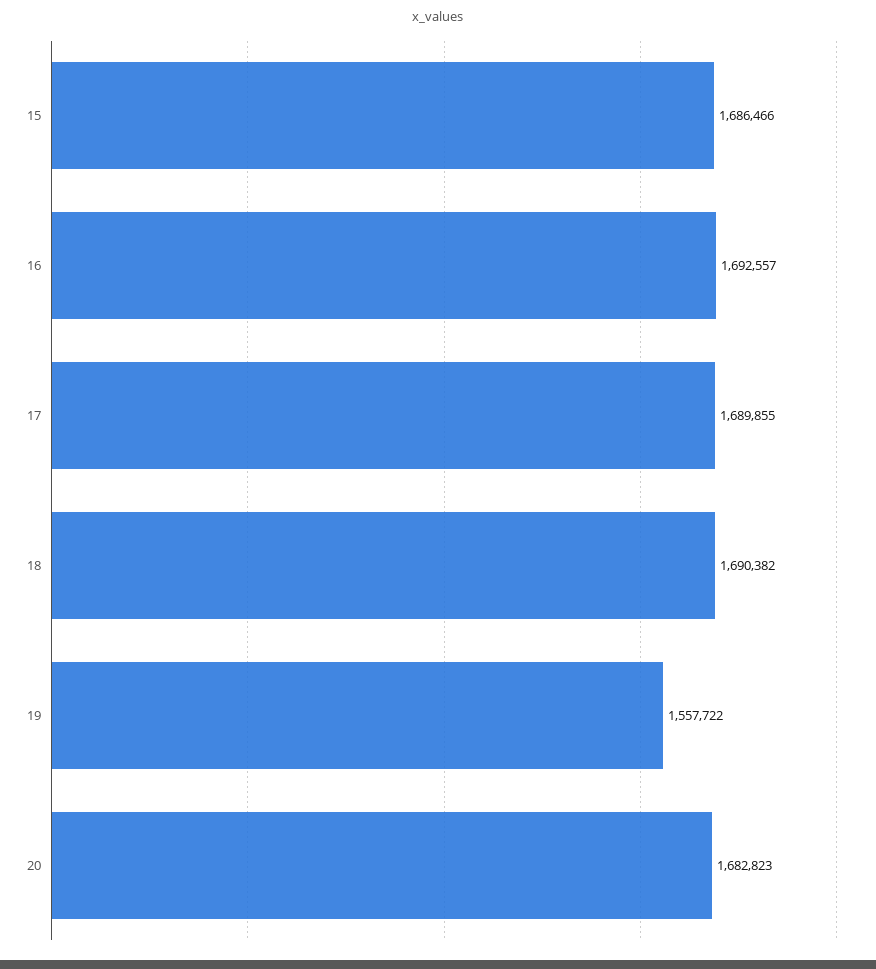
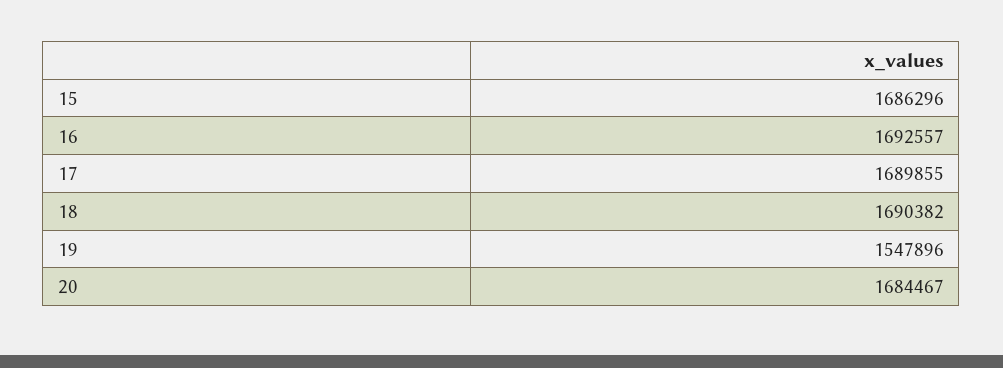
15: 1686466 -> 1686296
19: 1557722 -> 1547896
20: 1682823 -> 1684467

